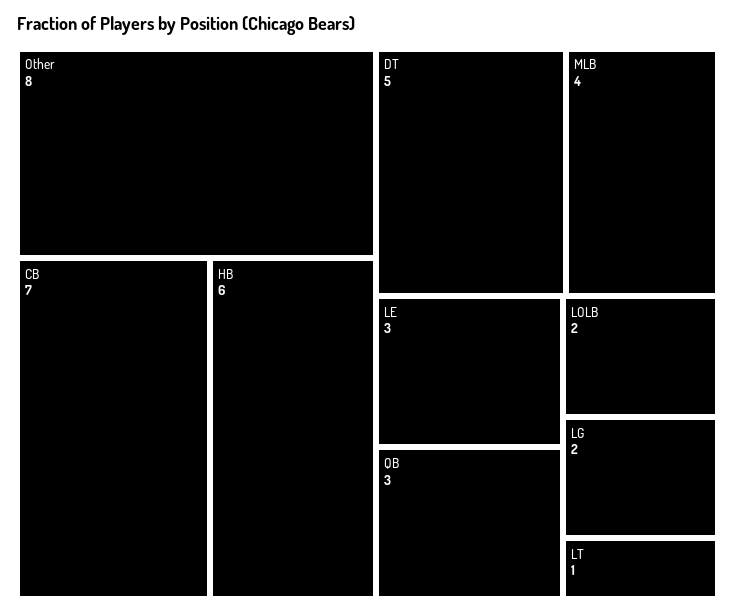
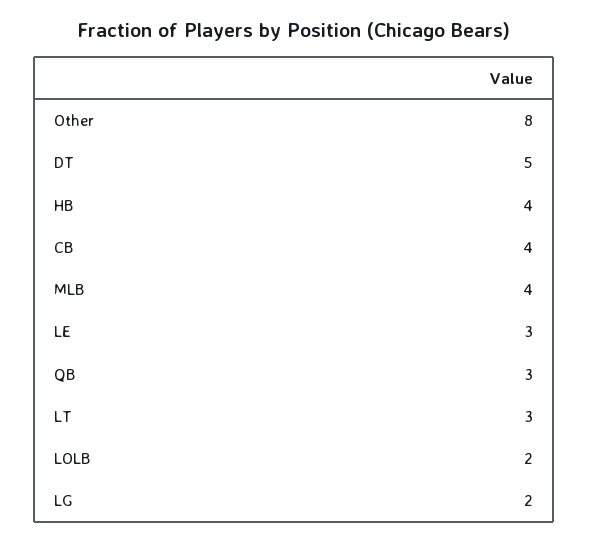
CB: 7 -> 4
HB: 6 -> 4
LT: 1 -> 3

